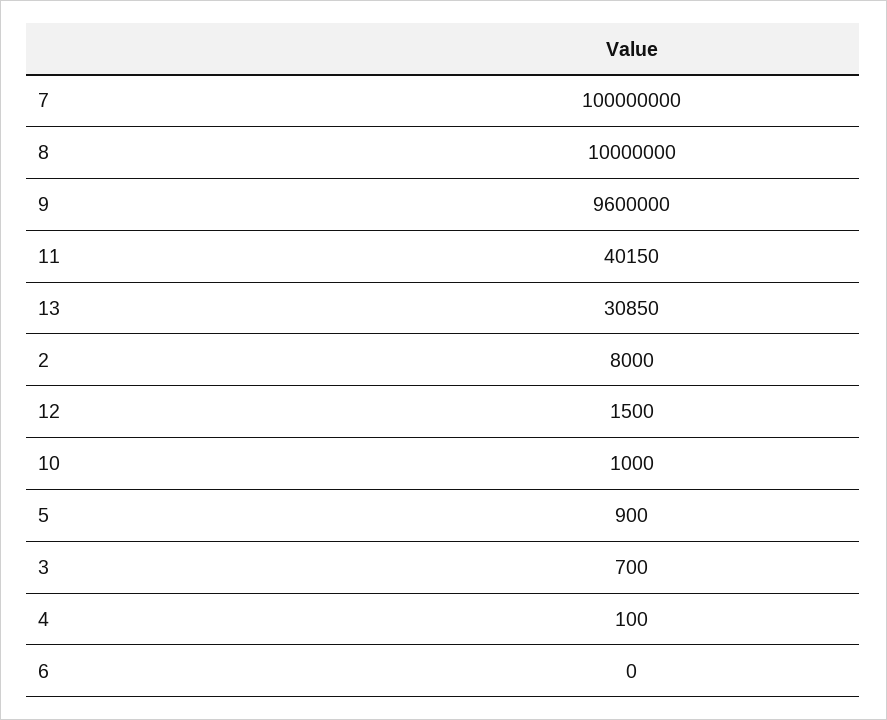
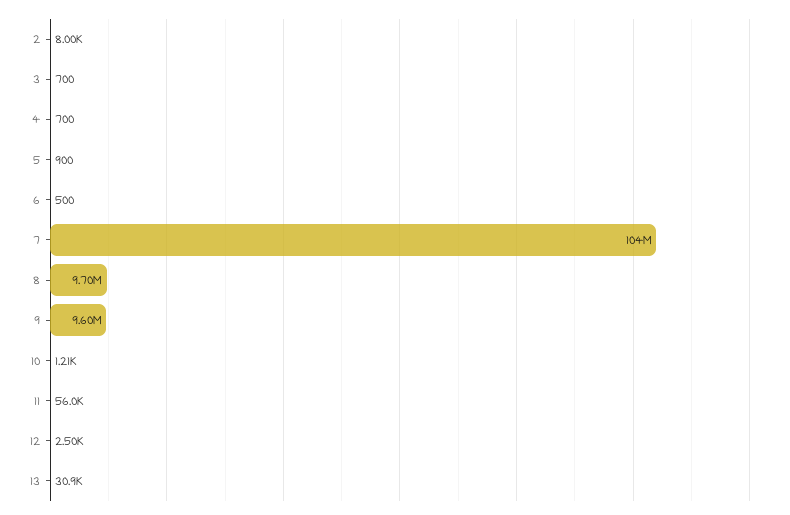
7: 100000000 -> 104000000
8: 10000000 -> 9700000
11: 40150 -> 56000
12: 1500 -> 2500
10: 1000 -> 1210
4: 100 -> 700
6: 0 -> 500

